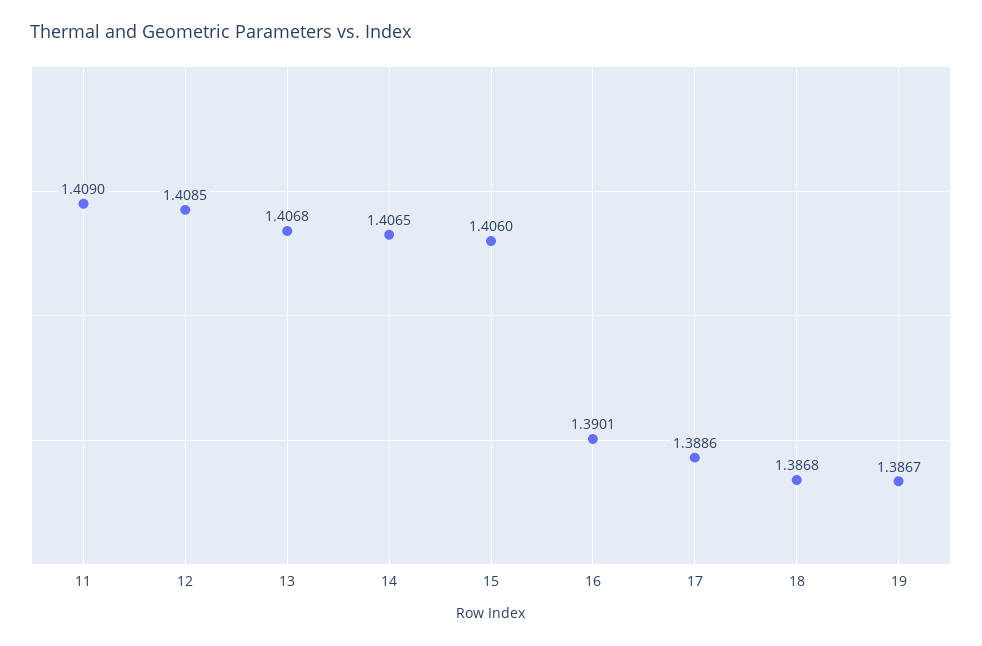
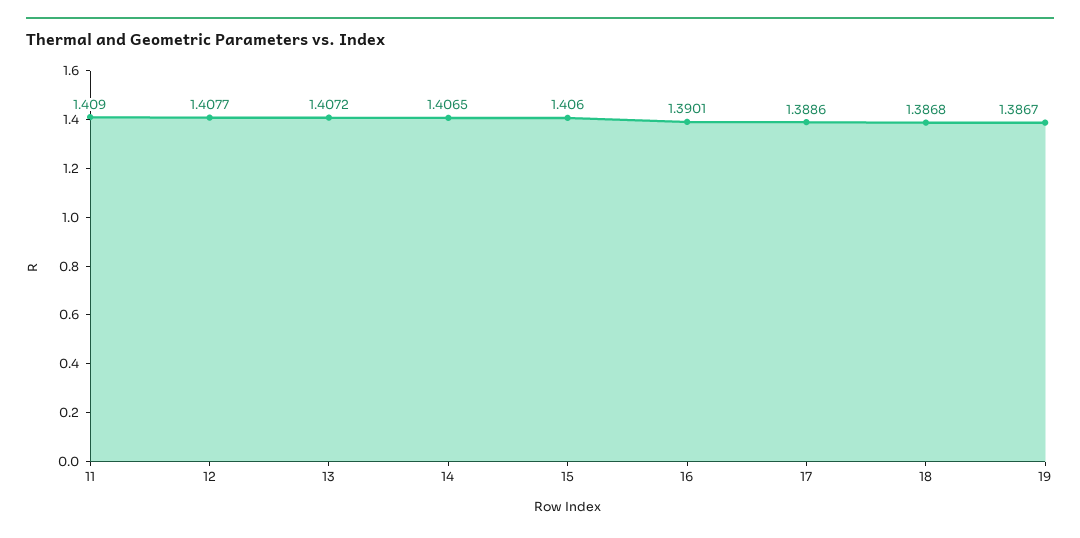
12: 1.4085 -> 1.4077
13: 1.4068 -> 1.4072

